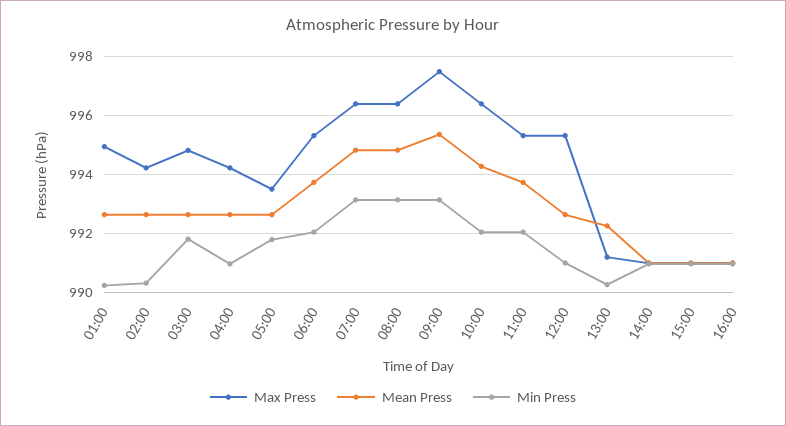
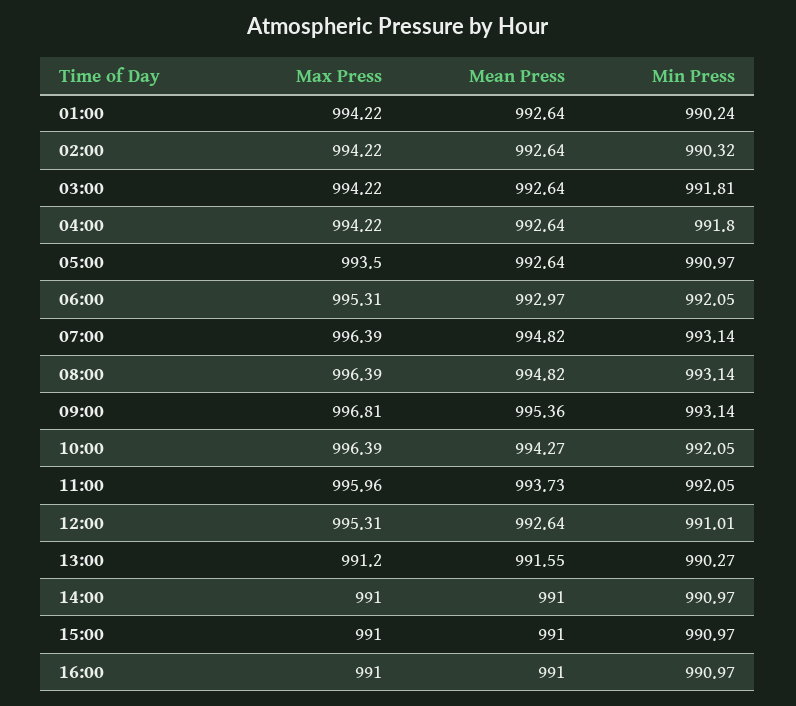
Max Press, 01:00: 995 -> 994.22
Max Press, 03:00: 994.75 -> 994.22
Min Press, 04:00: 991 -> 991.8
Min Press, 05:00: 991.75 -> 990.97
Mean Press, 06:00: 993.75 -> 992.97
Max Press, 09:00: 997.5 -> 996.81
Max Press, 11:00: 995.25 -> 995.96
Mean Press, 13:00: 992.25 -> 991.55

